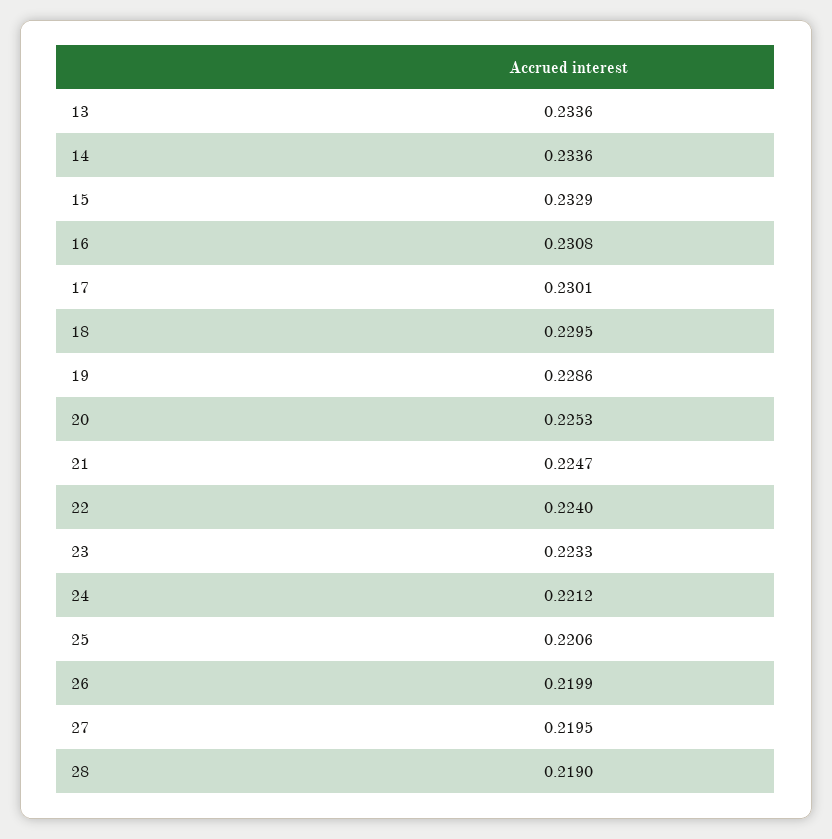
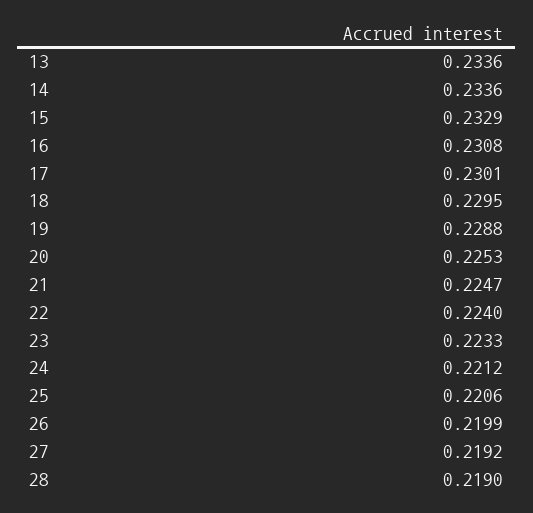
19: 0.2286 -> 0.2288
27: 0.2195 -> 0.2192

